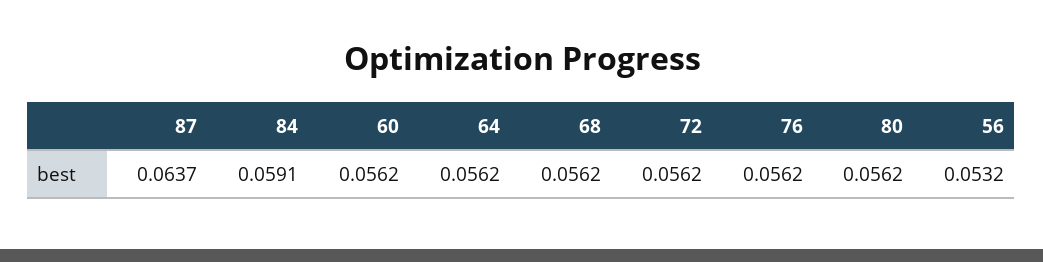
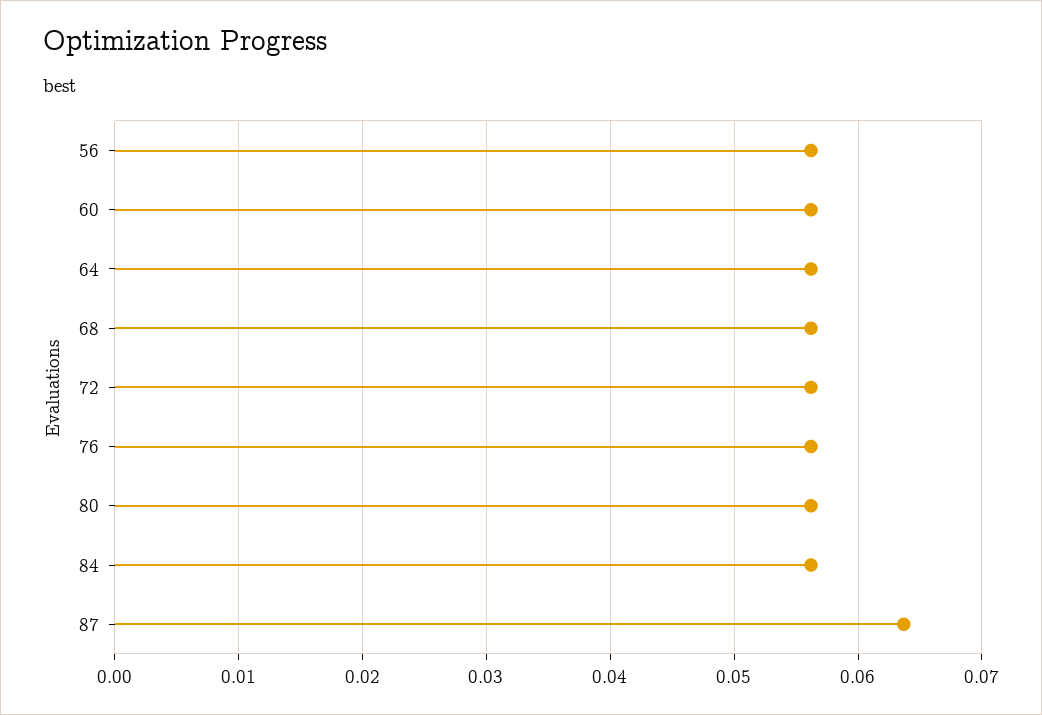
84: 0.0591 -> 0.056
56: 0.0532 -> 0.056

